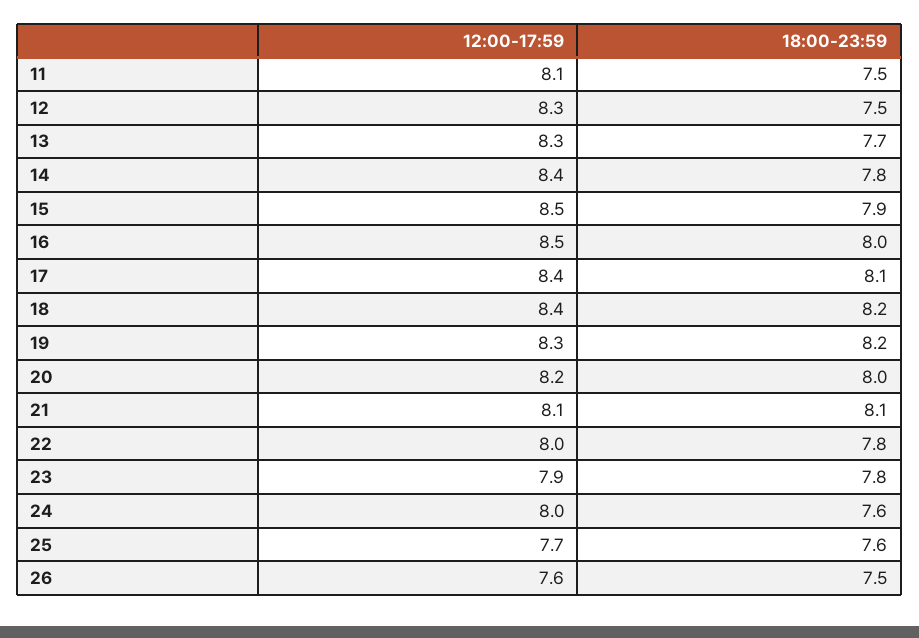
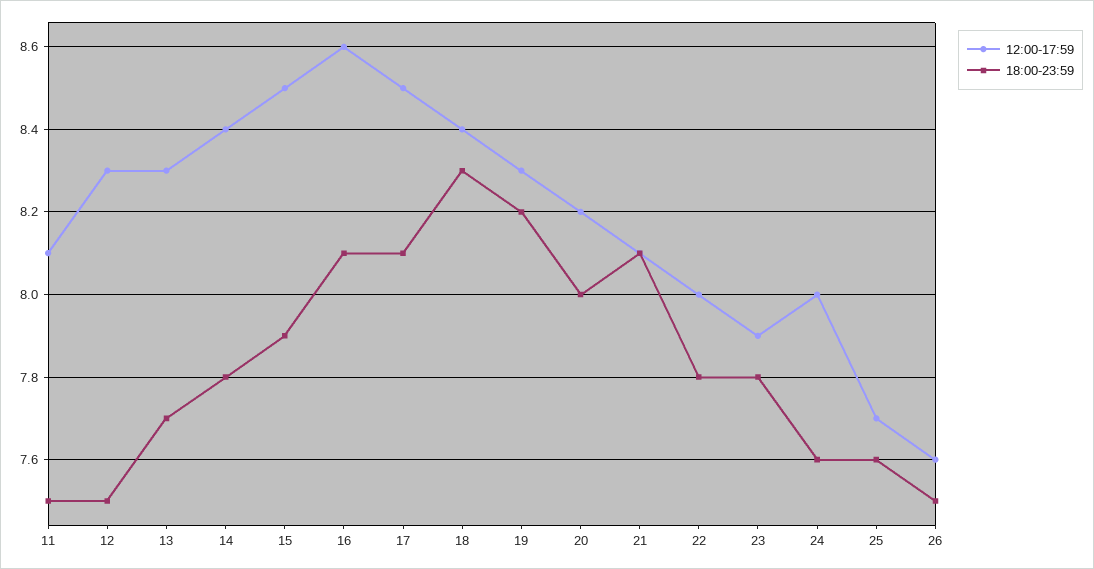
12:00-17:59, 16: 8.5 -> 8.6
18:00-23:59, 16: 8 -> 8.1
12:00-17:59, 17: 8.4 -> 8.5
18:00-23:59, 18: 8.2 -> 8.3

